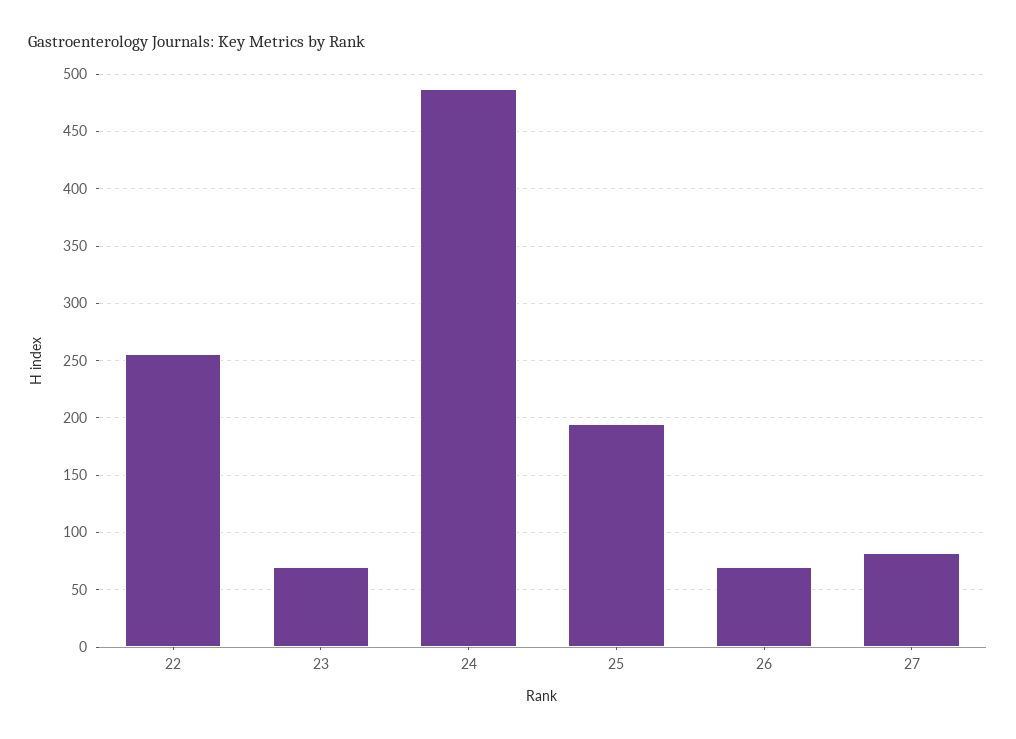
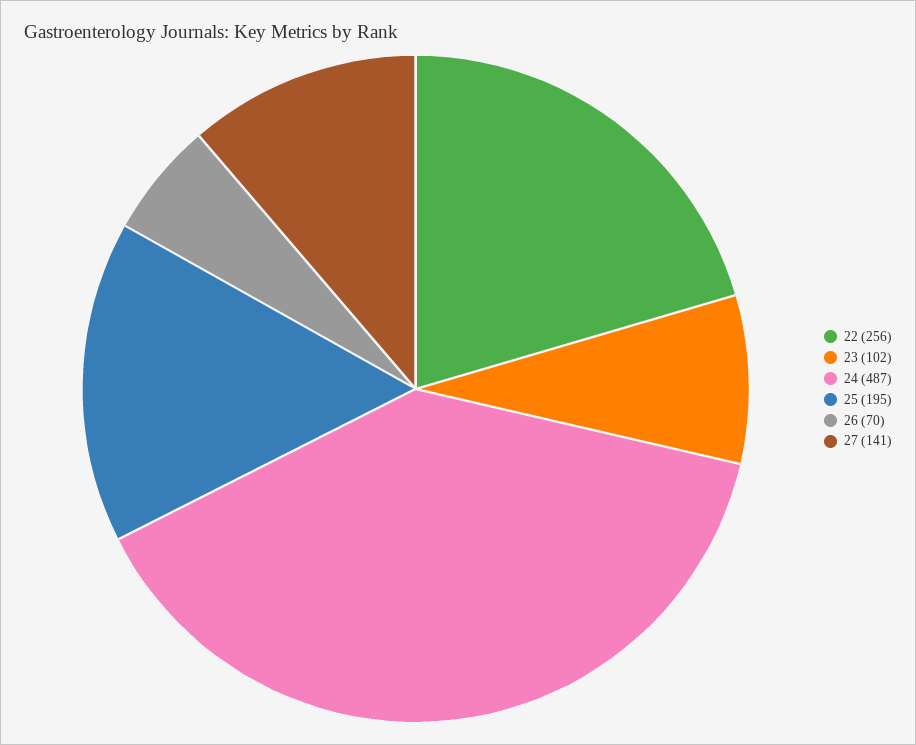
23: 70 -> 102
27: 80 -> 141

